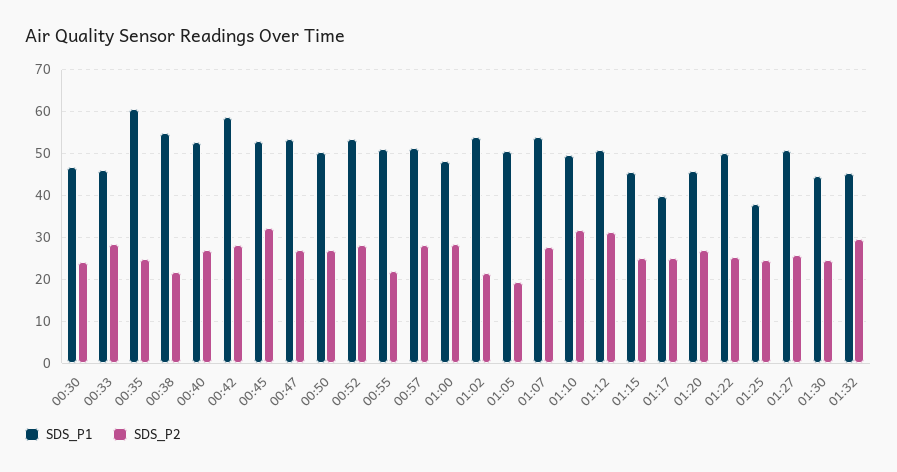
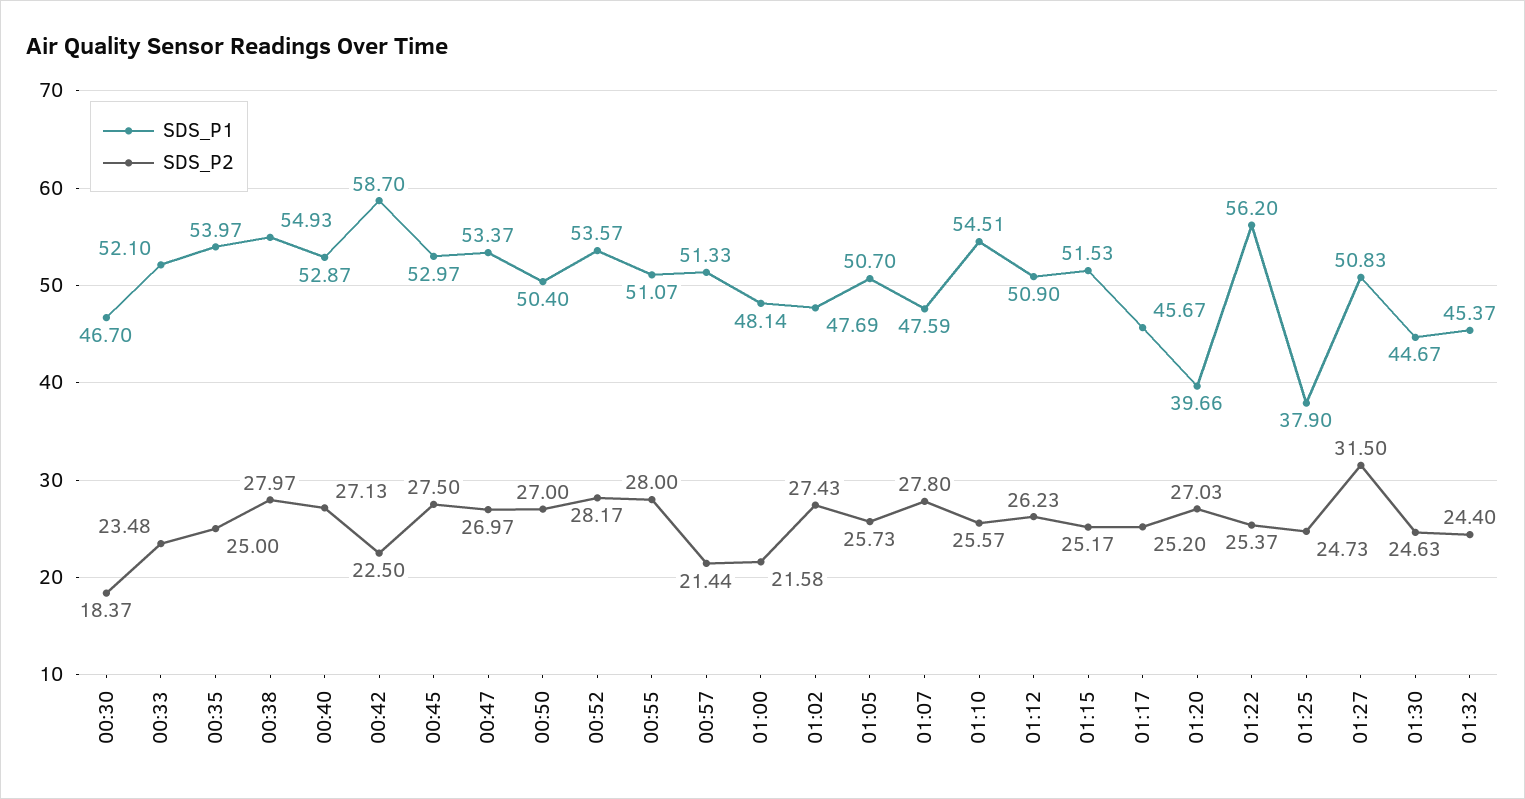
SDS_P2, 00:30: 24 -> 18.37
SDS_P1, 00:33: 46 -> 52.1
SDS_P2, 00:33: 28 -> 23.48
SDS_P1, 00:35: 60 -> 53.97
SDS_P2, 00:38: 22 -> 27.97
SDS_P2, 00:42: 28 -> 22.5
SDS_P2, 00:45: 32 -> 27.5
SDS_P2, 00:55: 22 -> 28
SDS_P2, 00:57: 28 -> 21.44
SDS_P2, 01:00: 28 -> 21.58
SDS_P1, 01:02: 54 -> 47.69
SDS_P2, 01:02: 22 -> 27.43
SDS_P2, 01:05: 20 -> 25.73
SDS_P1, 01:07: 54 -> 47.59
SDS_P1, 01:10: 50 -> 54.51
SDS_P2, 01:10: 32 -> 25.57
SDS_P2, 01:12: 32 -> 26.23
SDS_P1, 01:15: 46 -> 51.53
SDS_P1, 01:17: 40 -> 45.67
SDS_P1, 01:20: 46 -> 39.66
SDS_P1, 01:22: 50 -> 56.2
SDS_P2, 01:27: 26 -> 31.5
SDS_P2, 01:32: 30 -> 24.4

